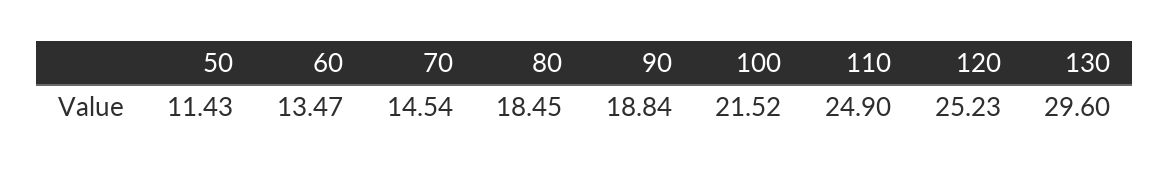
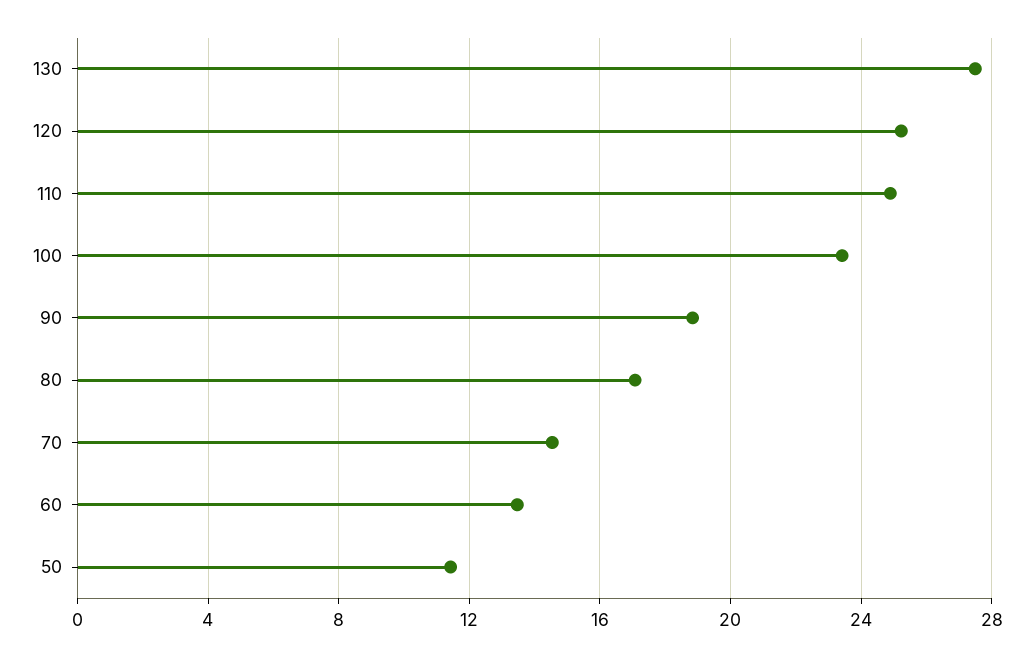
80: 18.45 -> 17
100: 21.52 -> 23.5
130: 29.6 -> 27.5

